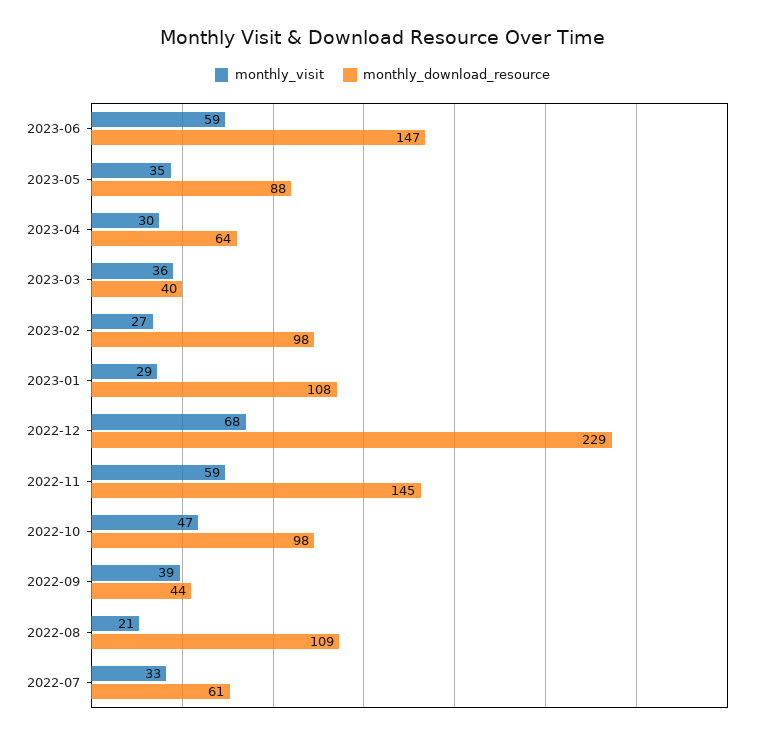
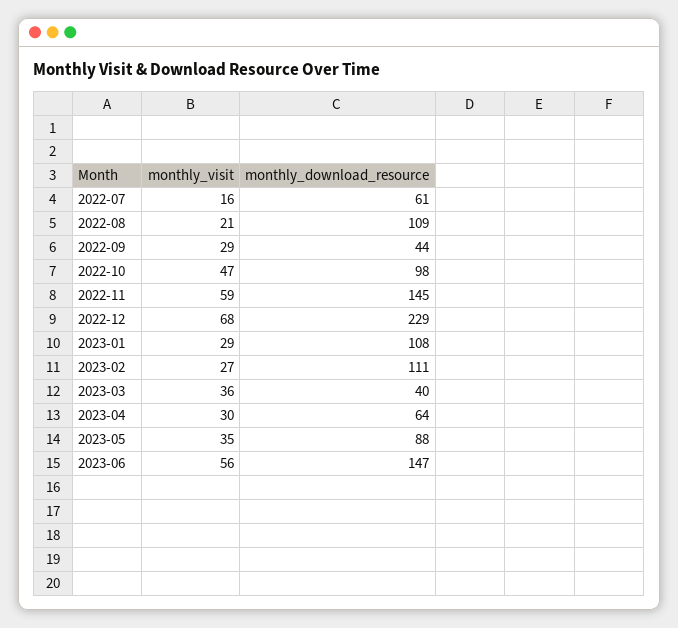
monthly_visit, 2023-06: 59 -> 56
monthly_download_resource, 2023-02: 98 -> 111
monthly_visit, 2022-09: 39 -> 29
monthly_visit, 2022-07: 33 -> 16

